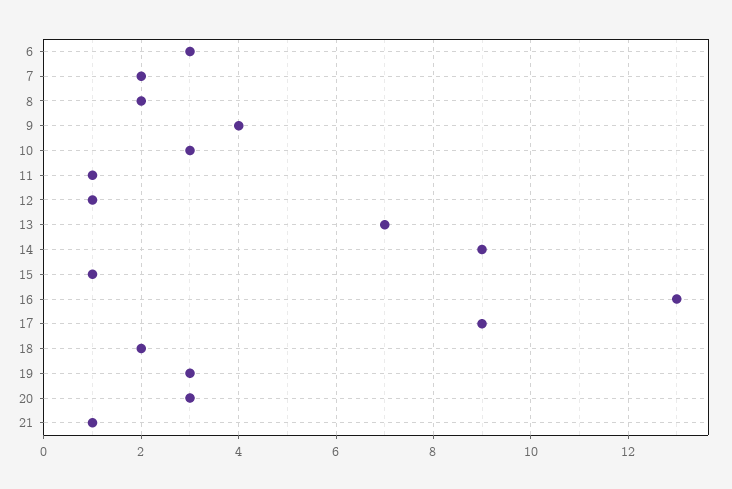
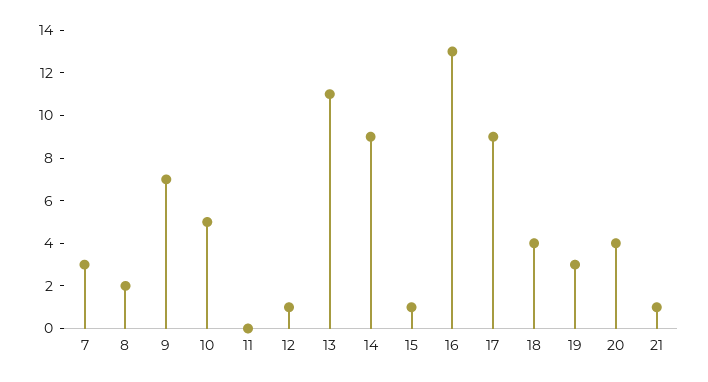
6: 3 -> none
7: 2 -> 3
9: 4 -> 7
10: 3 -> 5
11: 1 -> 0
13: 7 -> 11
18: 2 -> 4
20: 3 -> 4

